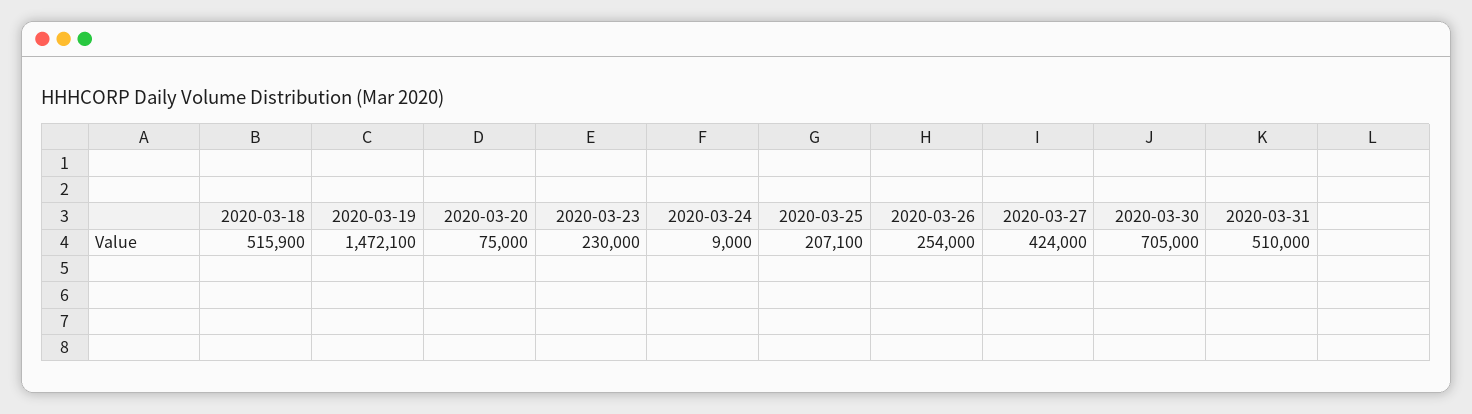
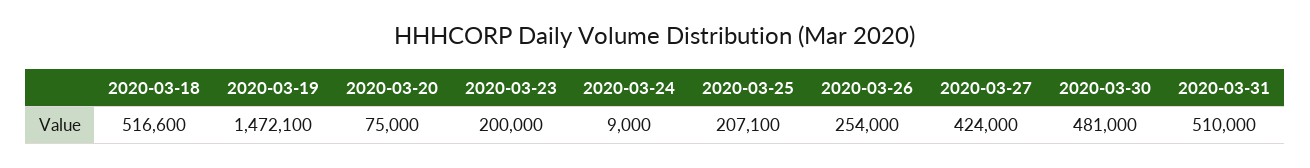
2020-03-18: 515900 -> 516600
2020-03-23: 230000 -> 200000
2020-03-30: 705000 -> 481000

